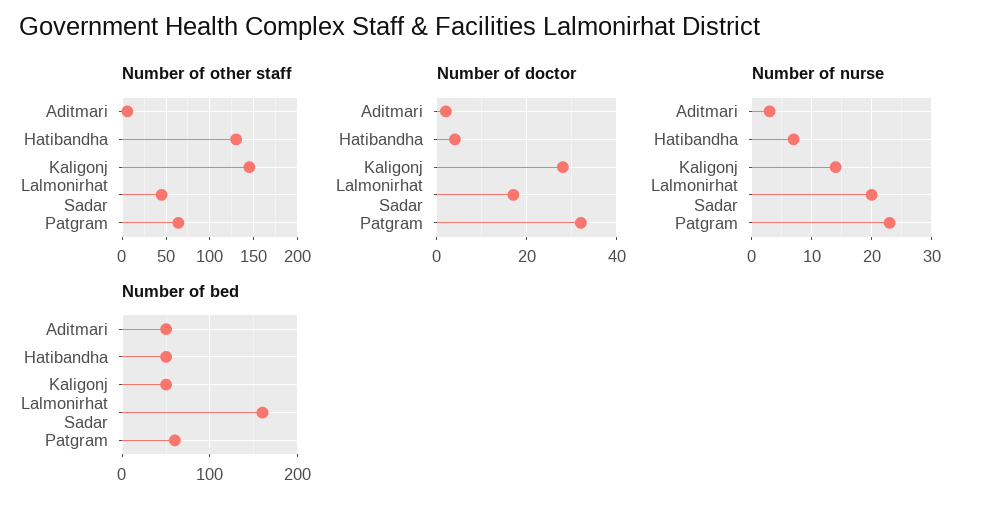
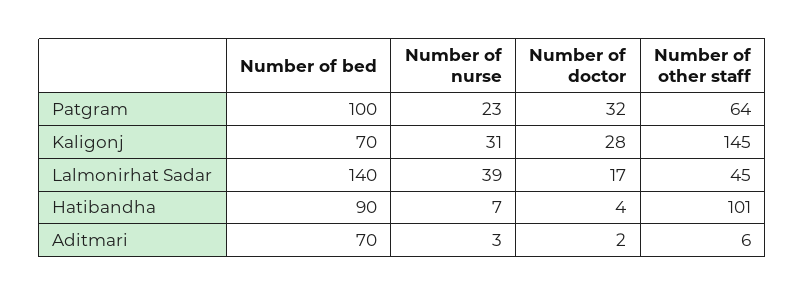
Number of other staff, Hatibandha: 130 -> 101
Number of nurse, Kaligonj: 15 -> 31
Number of nurse, Lalmonirhat Sadar: 20 -> 39
Number of bed, Aditmari: 50 -> 70
Number of bed, Hatibandha: 50 -> 90
Number of bed, Kaligonj: 50 -> 70
Number of bed, Lalmonirhat Sadar: 160 -> 140
Number of bed, Patgram: 60 -> 100

